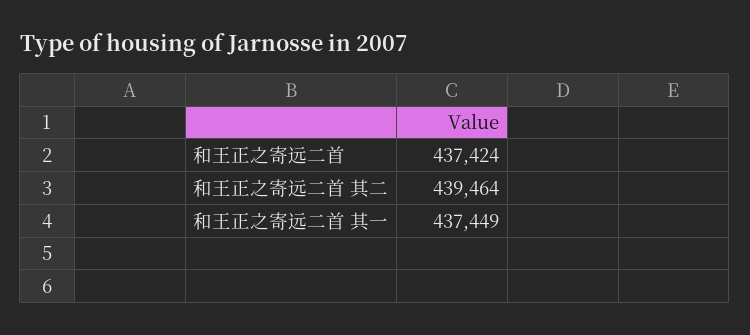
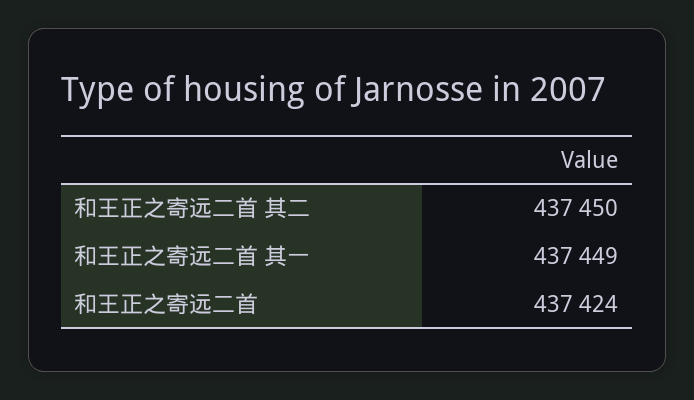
和王正之寄远二首 其二: 439464 -> 437450

